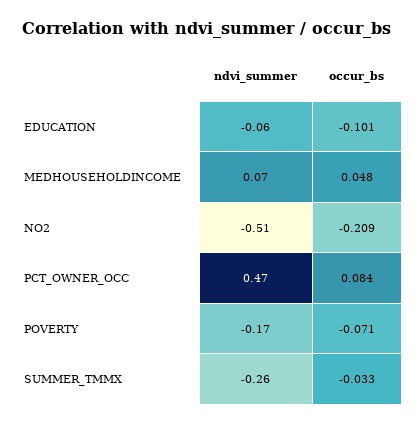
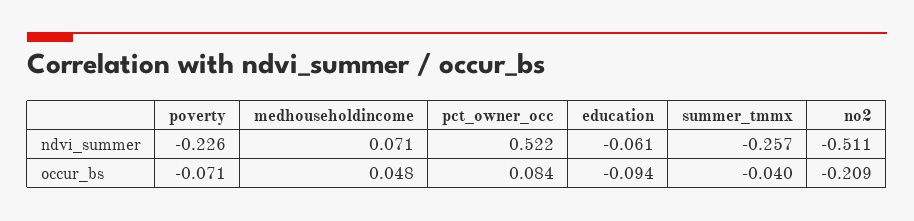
occur_bs, EDUCATION: -0.101 -> -0.094
ndvi_summer, PCT_OWNER_OCC: 0.47 -> 0.522
ndvi_summer, POVERTY: -0.17 -> -0.226
occur_bs, SUMMER_TMMX: -0.033 -> -0.04

